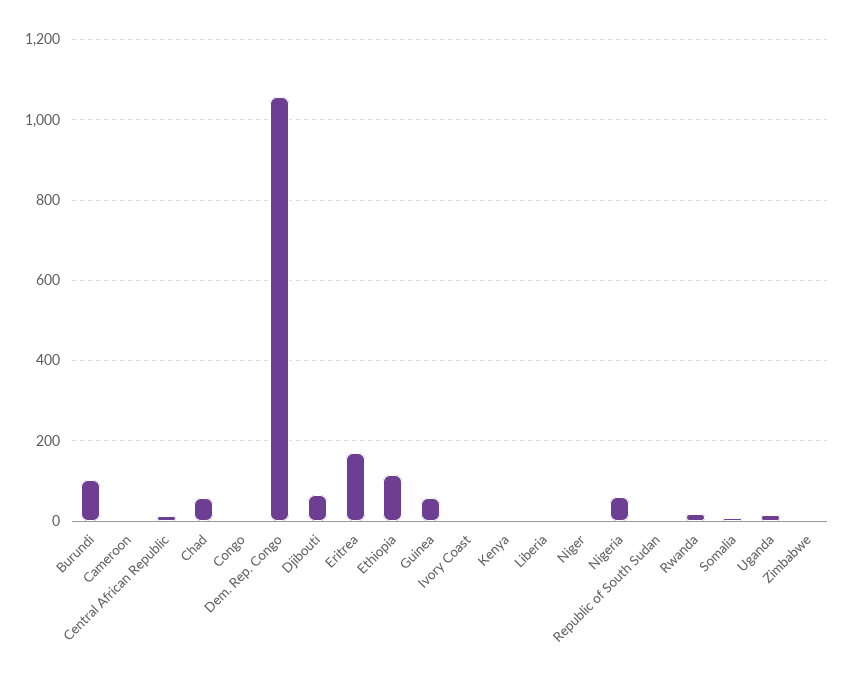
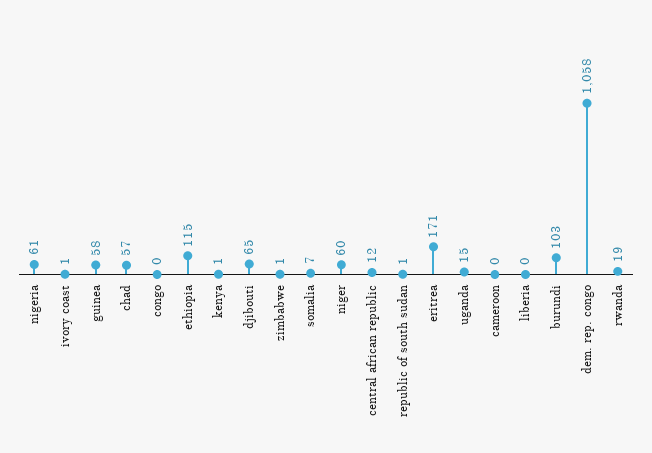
Niger: 0 -> 60

